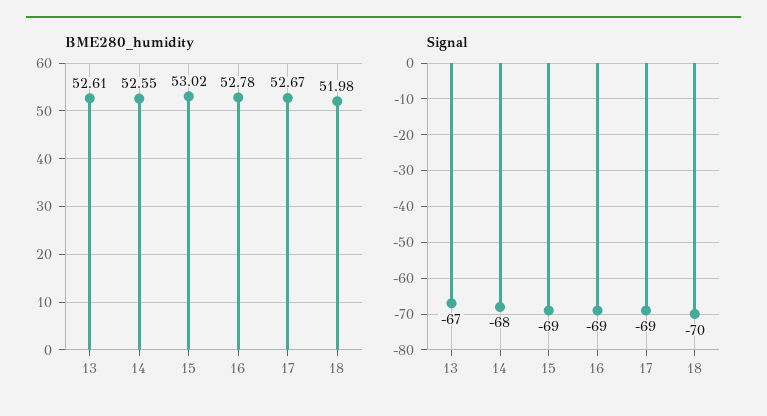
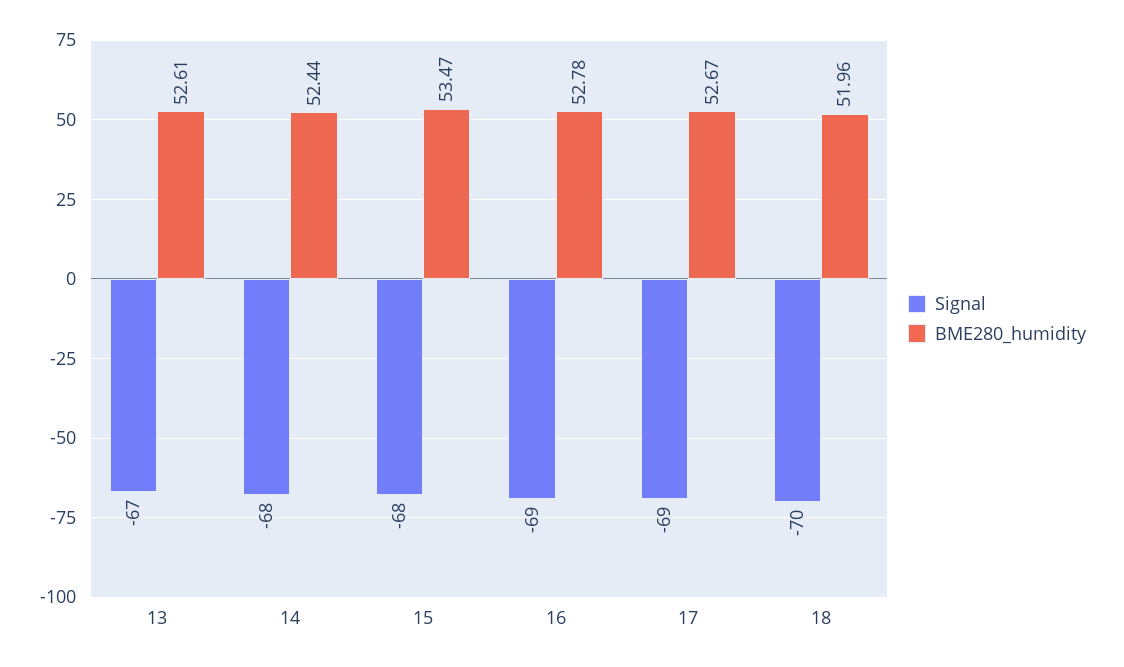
BME280_humidity, 14: 52.55 -> 52.44
BME280_humidity, 15: 53.02 -> 53.47
BME280_humidity, 18: 51.98 -> 51.96
Signal, 15: -69 -> -68

